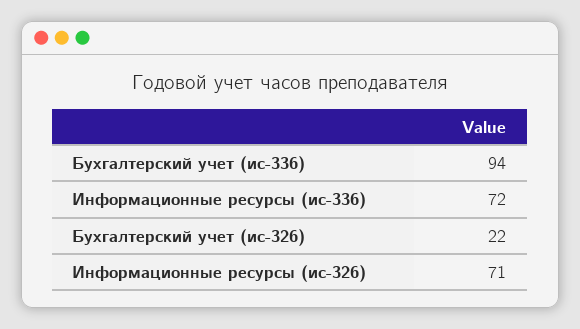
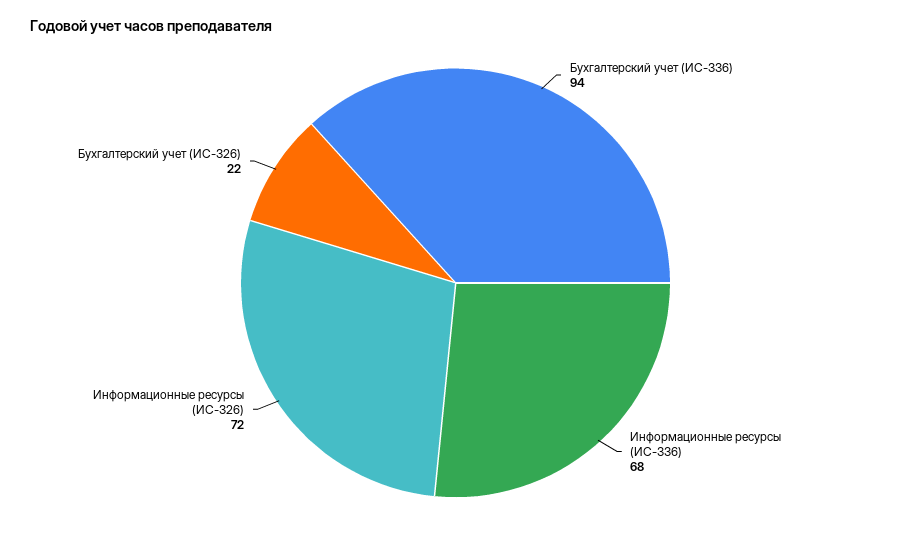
Информационные ресурсы (ис-336): 72 -> 68
Информационные ресурсы (ис-326): 71 -> 72

